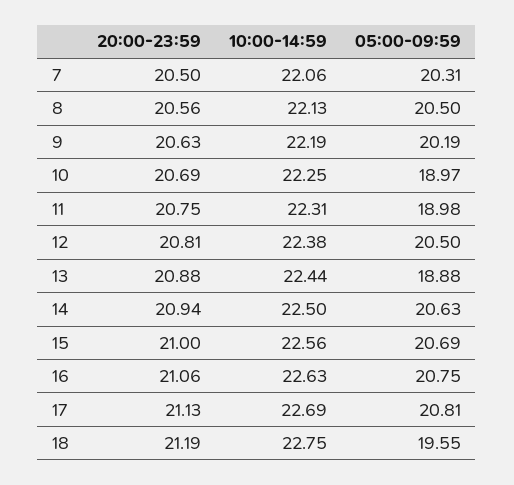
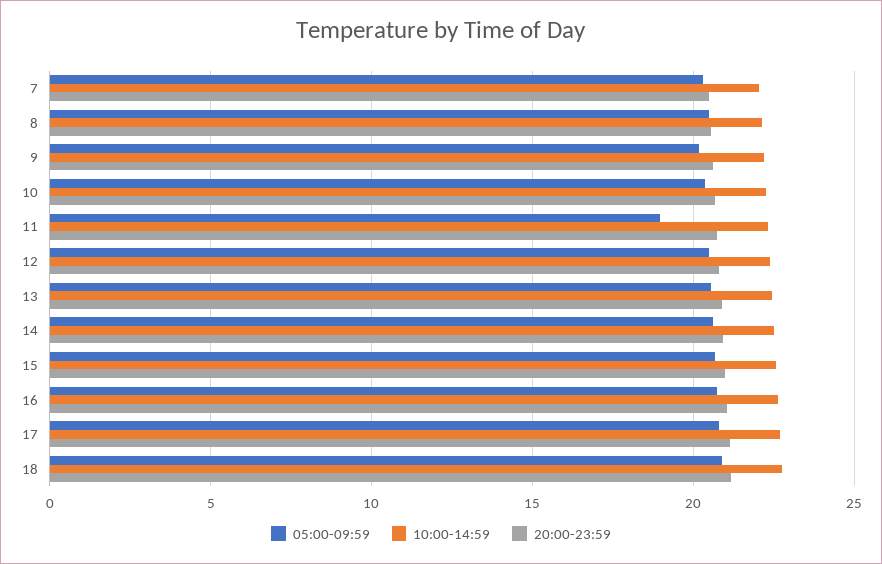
05:00-09:59, 10: 18.97 -> 20.5
05:00-09:59, 13: 18.88 -> 20.5
05:00-09:59, 18: 19.55 -> 21

